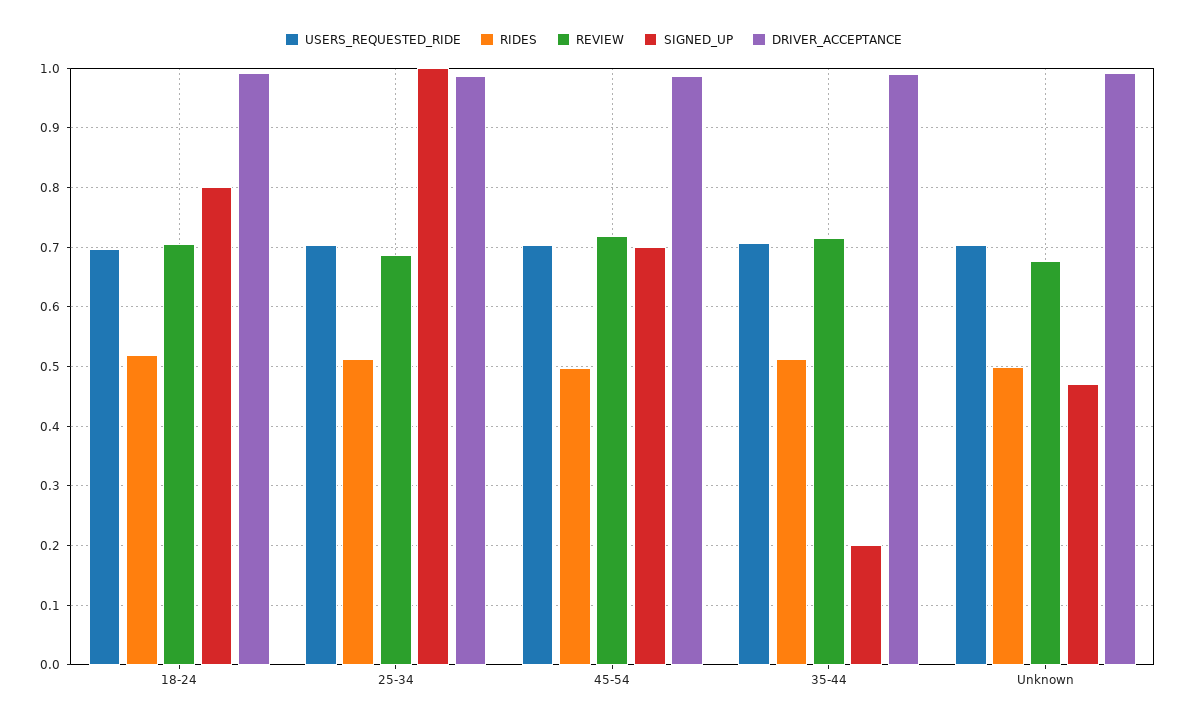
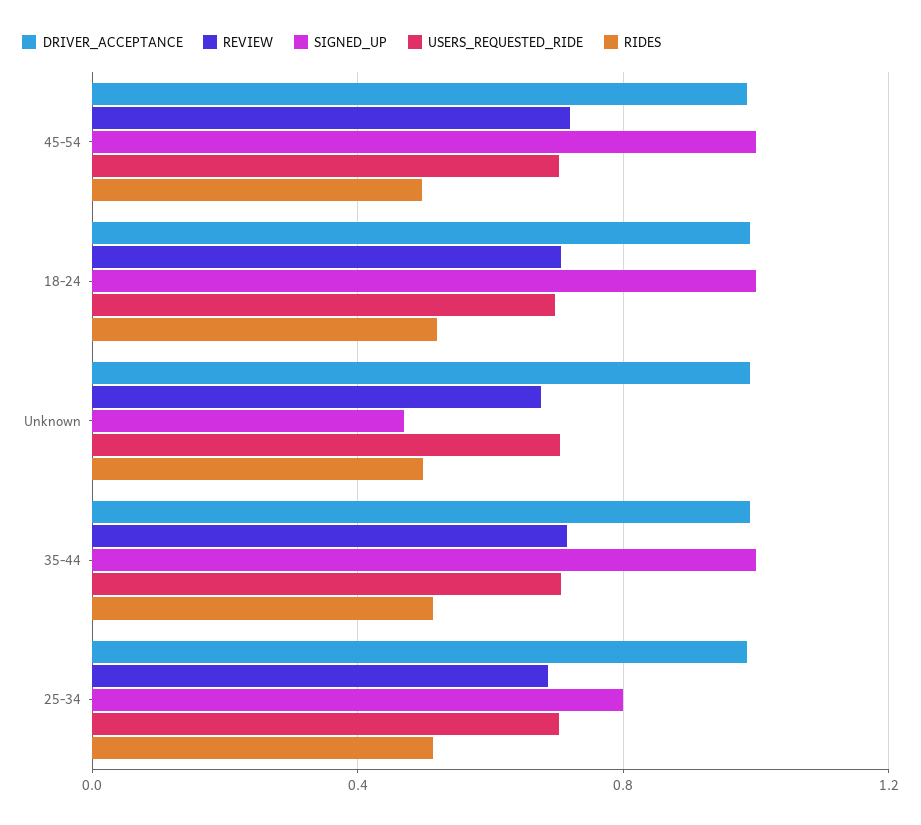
SIGNED_UP, 18-24: 0.8 -> 1
SIGNED_UP, 25-34: 1 -> 0.8
SIGNED_UP, 45-54: 0.7 -> 1
SIGNED_UP, 35-44: 0.2 -> 1

